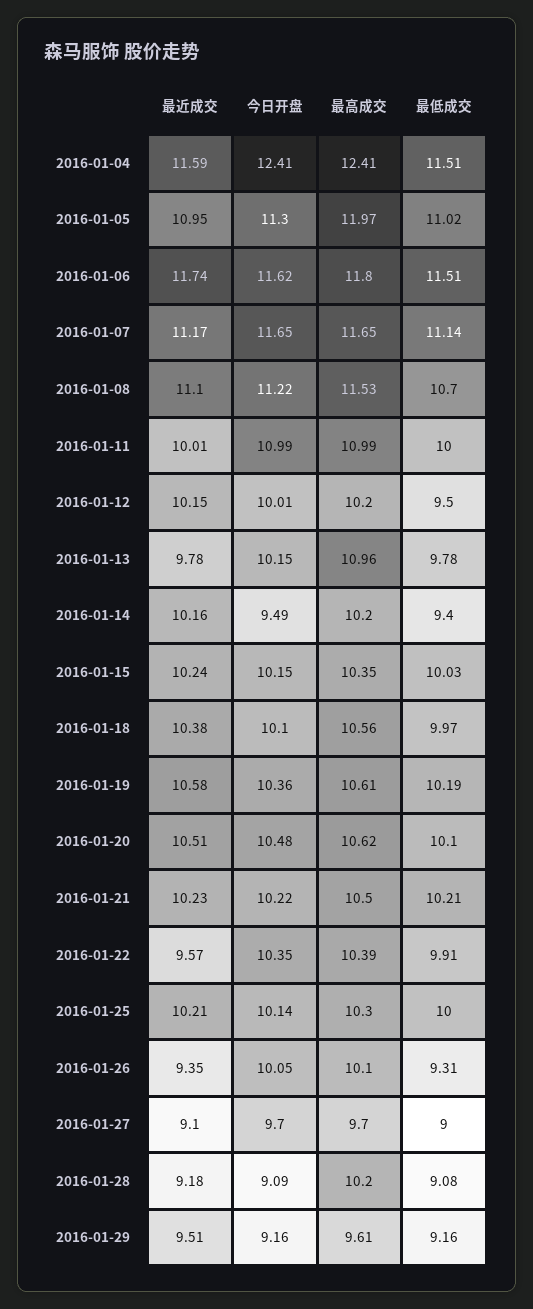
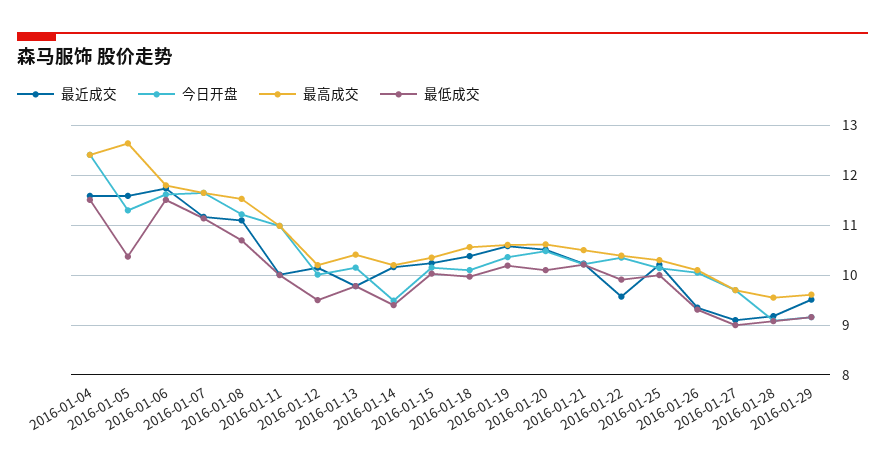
最近成交, 2016-01-05: 10.95 -> 11.6
最高成交, 2016-01-05: 11.97 -> 12.6
最低成交, 2016-01-05: 11.02 -> 10.4
最高成交, 2016-01-13: 10.96 -> 10.4
最高成交, 2016-01-28: 10.2 -> 9.6

